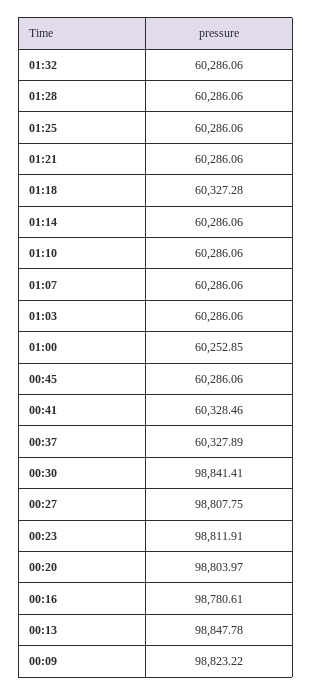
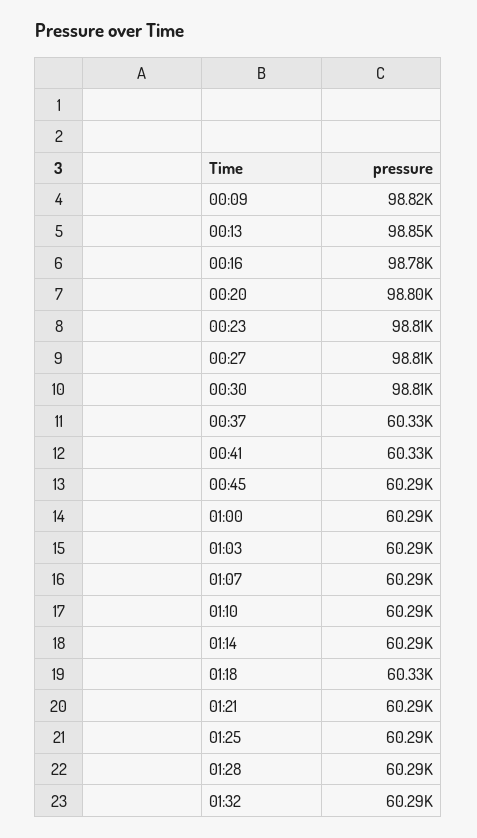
01:00: 60252.85 -> 60290
00:30: 98841.41 -> 98810

